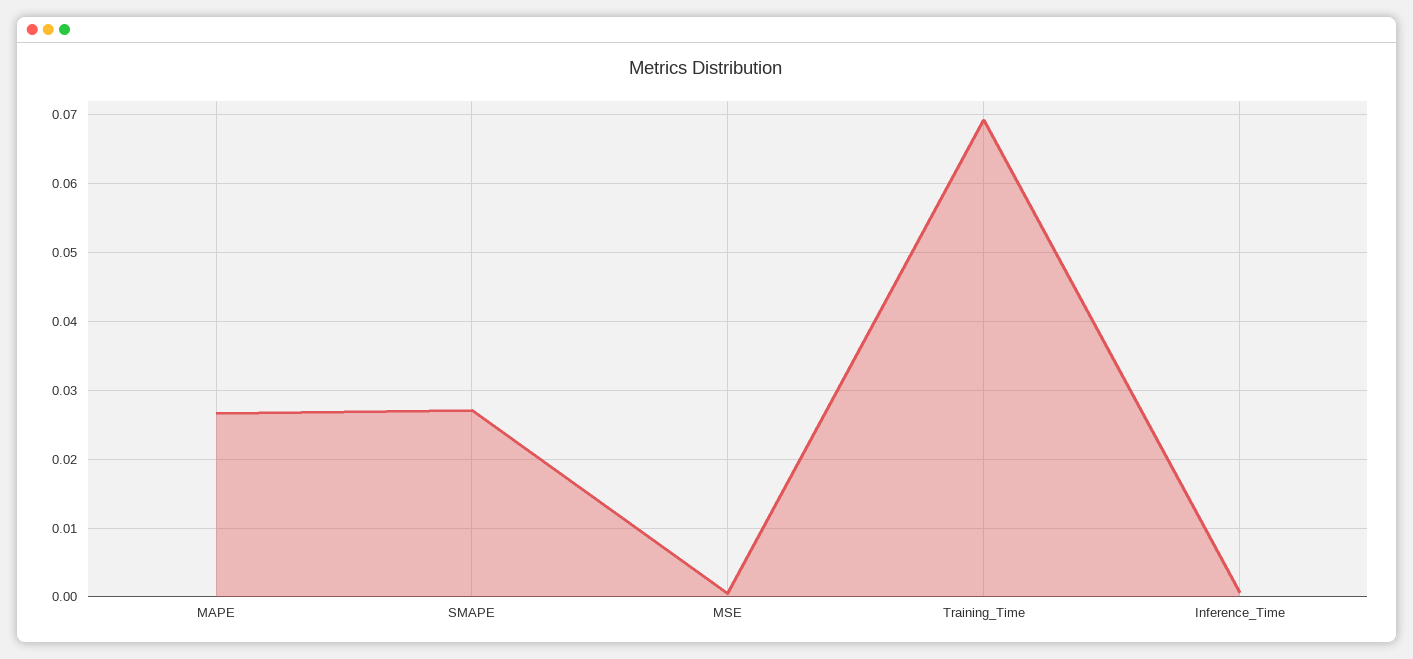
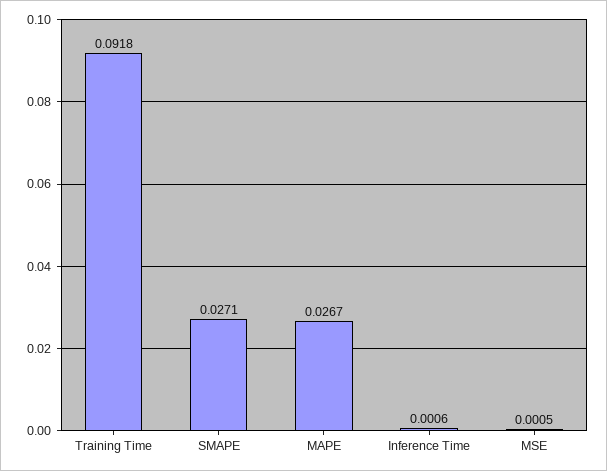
Training_Time: 0.069 -> 0.0918

